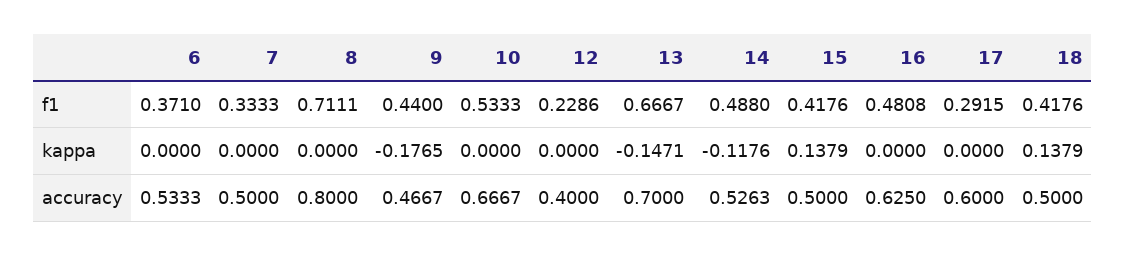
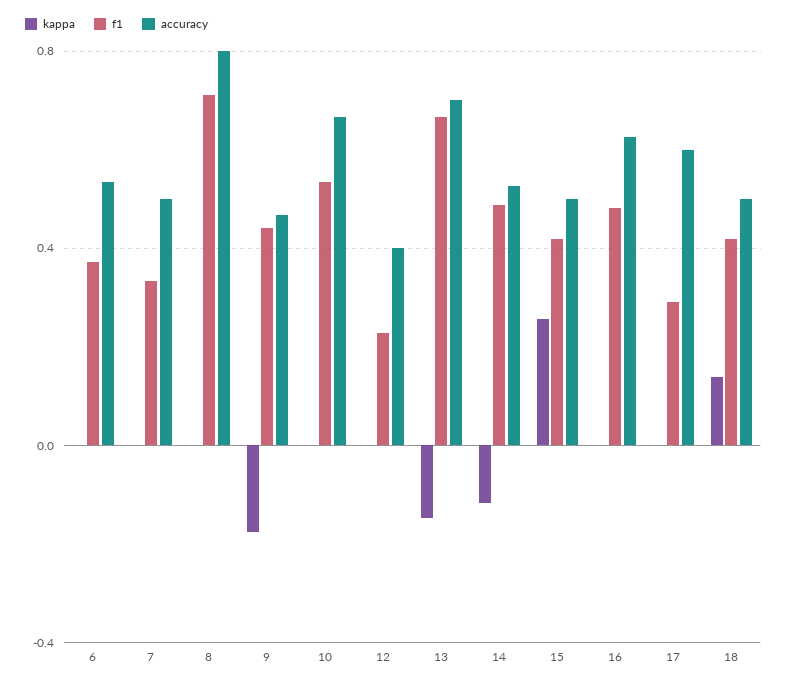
kappa, 15: 0.1379 -> 0.25

